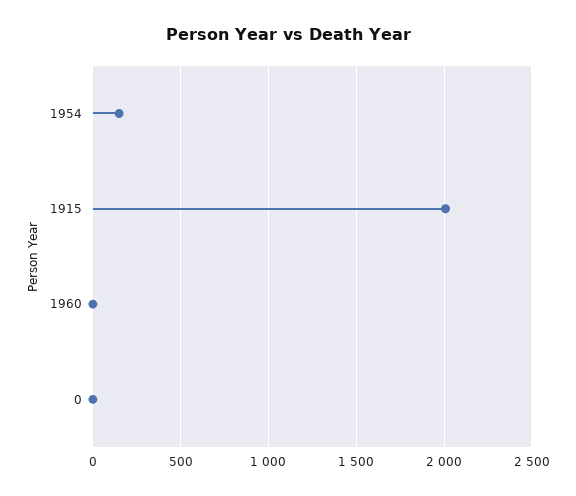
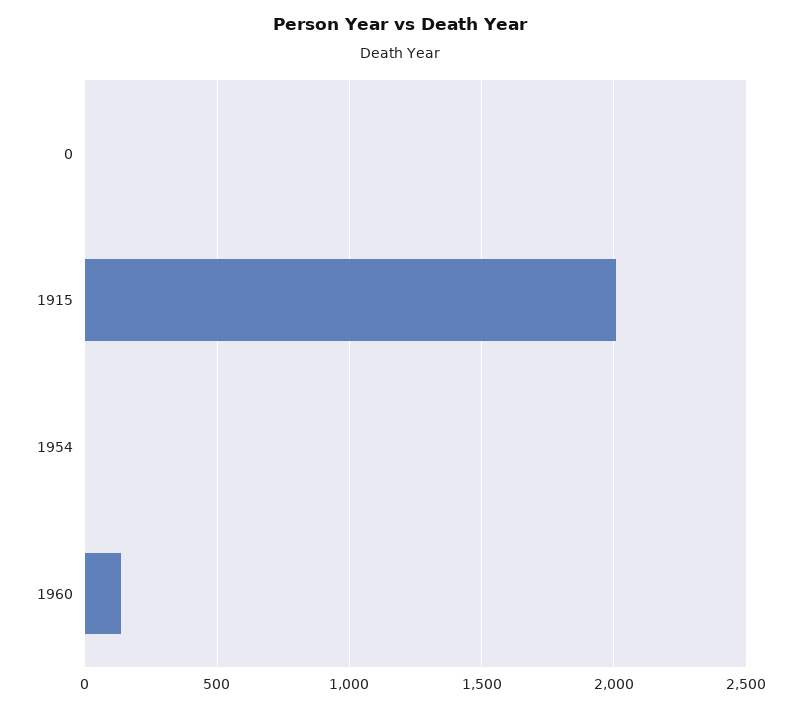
1954: 150 -> 0
1960: 0 -> 150

